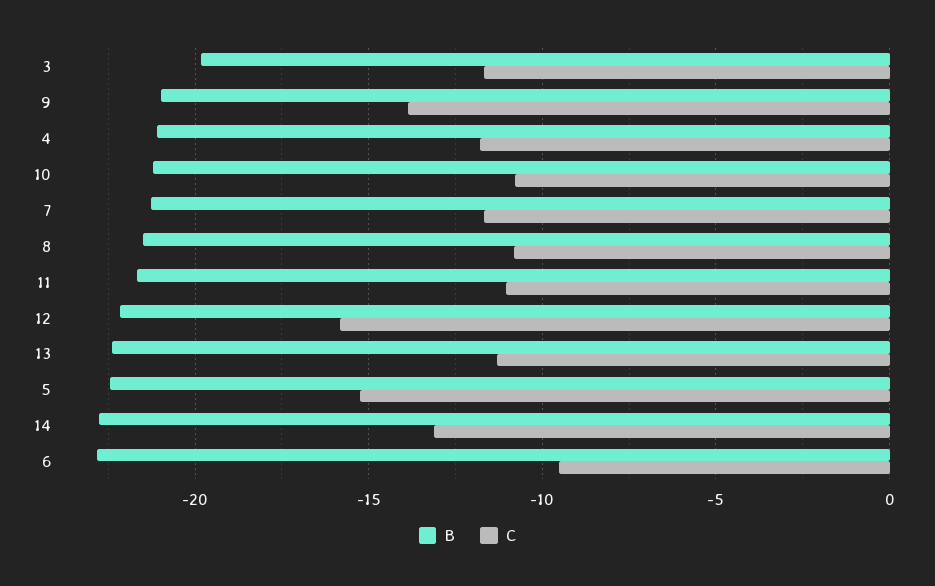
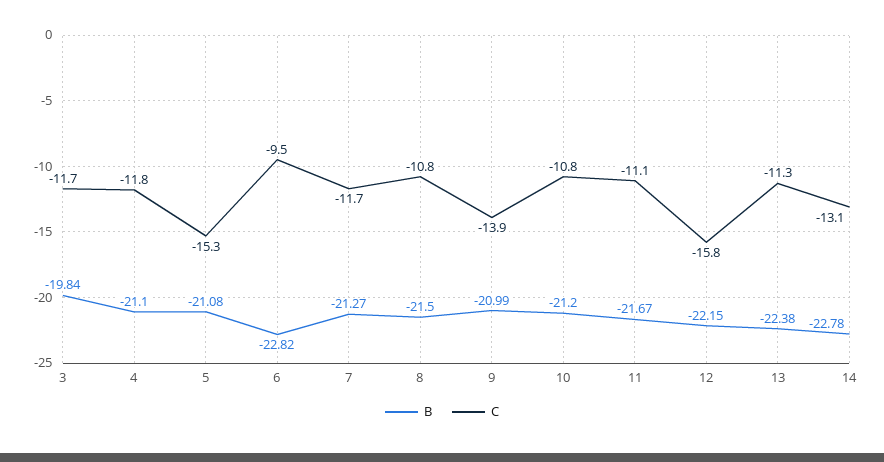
B, 5: -22.5 -> -21.08

